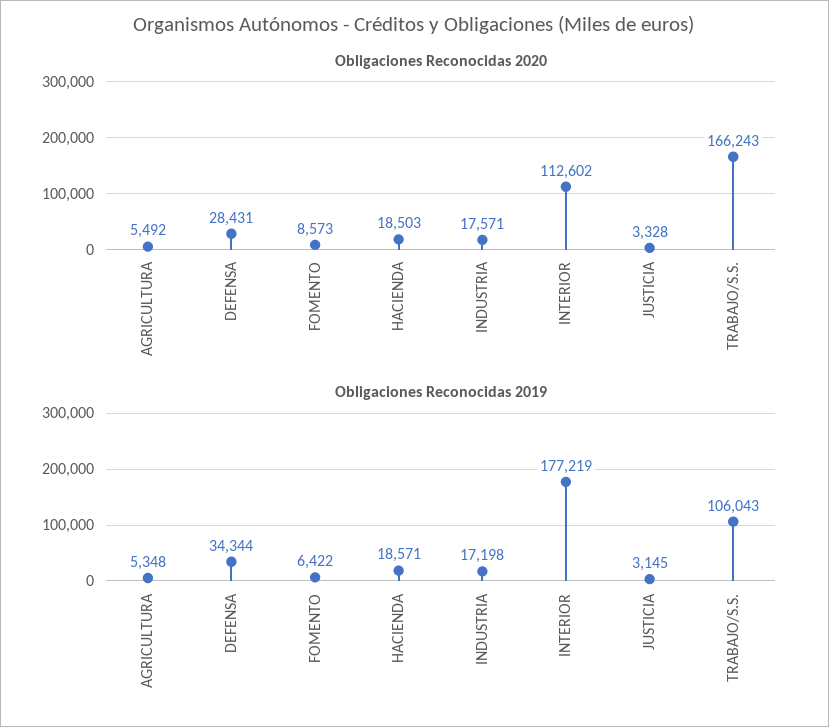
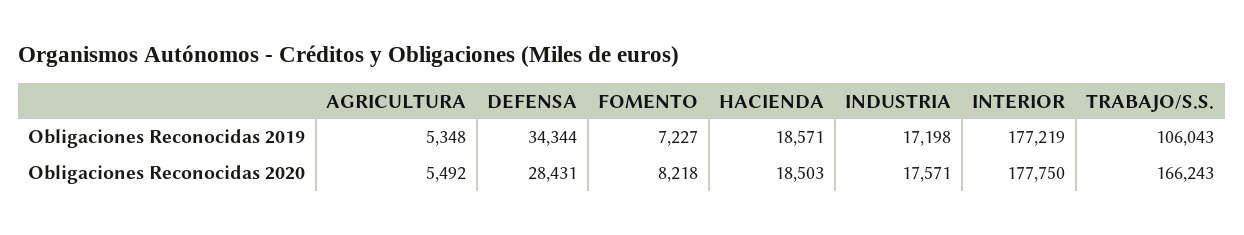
Obligaciones Reconocidas 2020, FOMENTO: 8573 -> 8218
Obligaciones Reconocidas 2020, INTERIOR: 112602 -> 177750
Obligaciones Reconocidas 2020, JUSTICIA: 3328 -> none
Obligaciones Reconocidas 2019, FOMENTO: 6422 -> 7227
Obligaciones Reconocidas 2019, JUSTICIA: 3145 -> none

